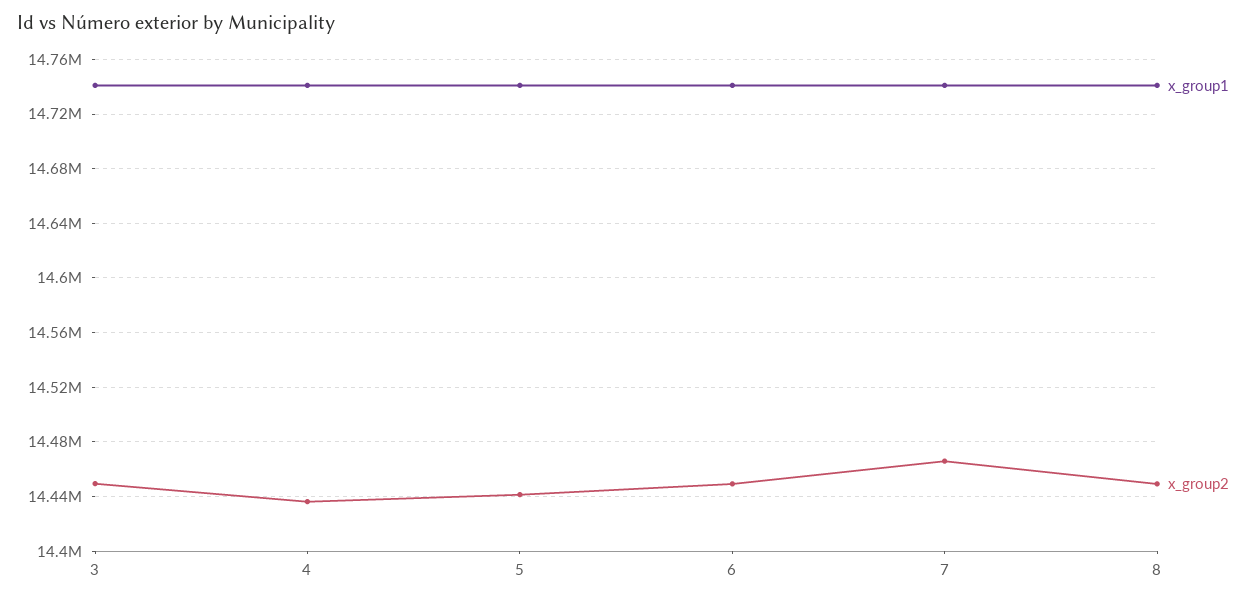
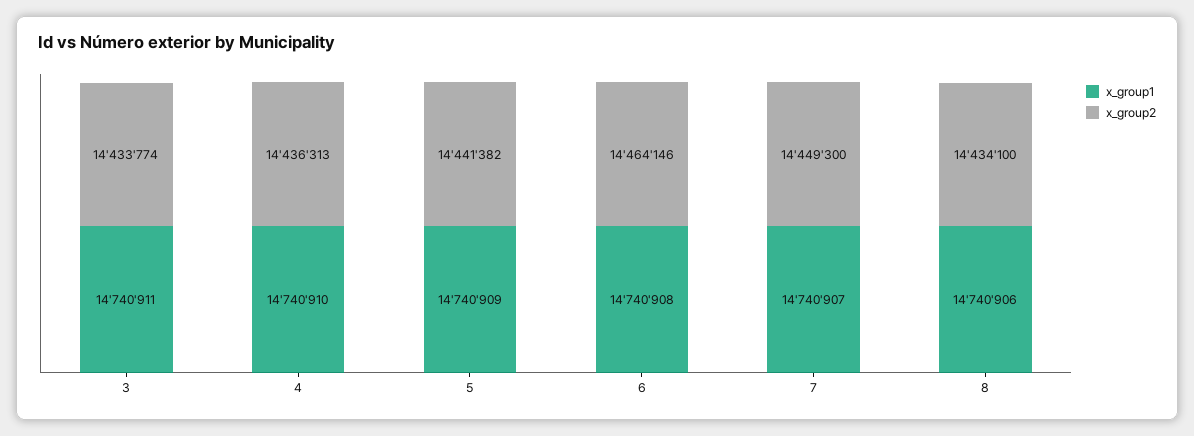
x_group2, 3: 14450000 -> 14433774
x_group2, 6: 14450000 -> 14464146
x_group2, 7: 14465000 -> 14449300
x_group2, 8: 14450000 -> 14434100

